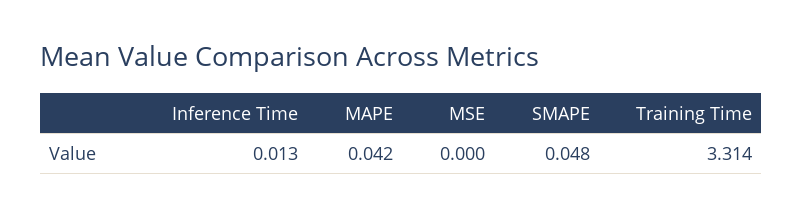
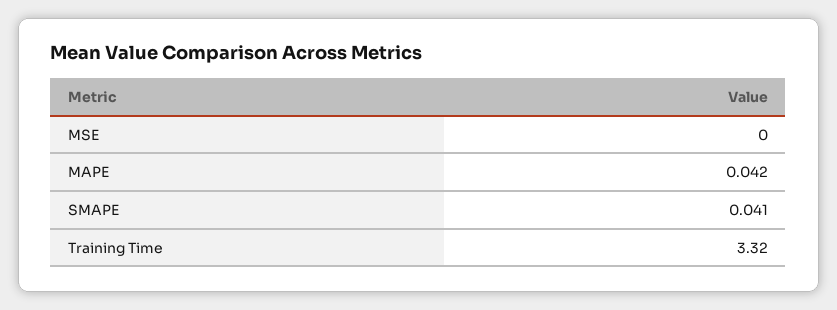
Inference Time: 0.013 -> none
SMAPE: 0.048 -> 0.041
Training Time: 3.314 -> 3.32

